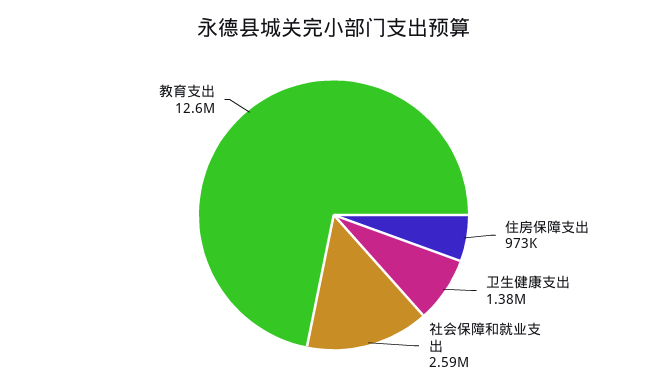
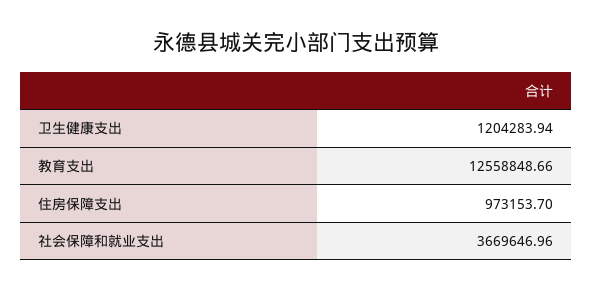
卫生健康支出: 1380000 -> 1204283.94
社会保障和就业支出: 2590000 -> 3669646.96

